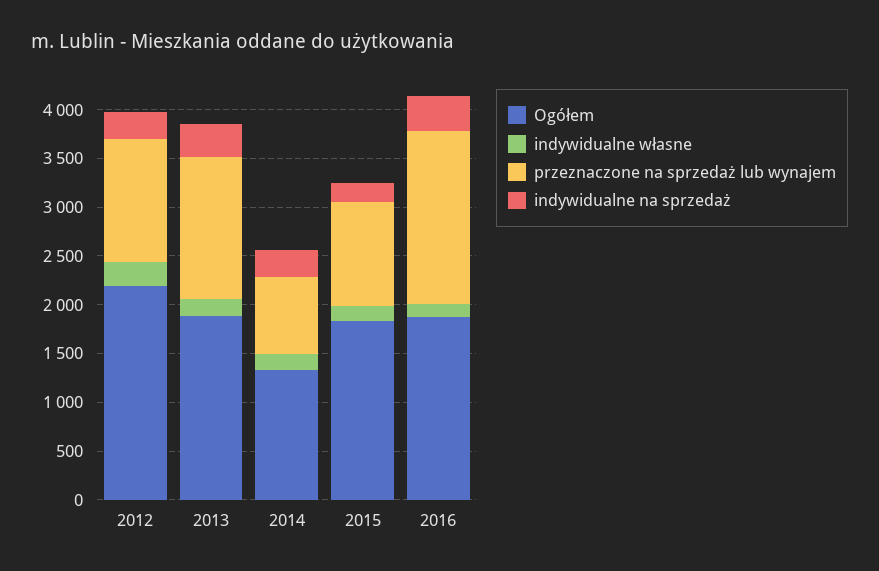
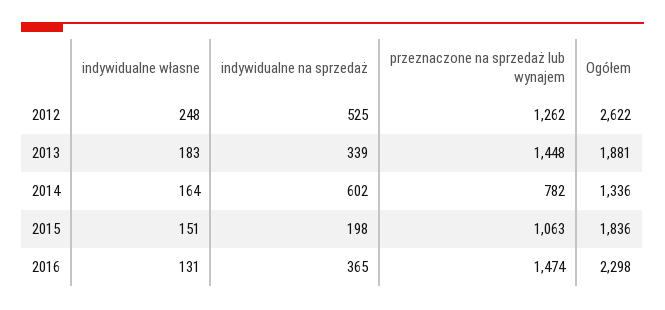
Ogółem, 2012: 2200 -> 2622
indywidualne na sprzedaż, 2012: 300 -> 525
indywidualne na sprzedaż, 2014: 300 -> 602
Ogółem, 2016: 1900 -> 2298
przeznaczone na sprzedaż lub wynajem, 2016: 1800 -> 1474

